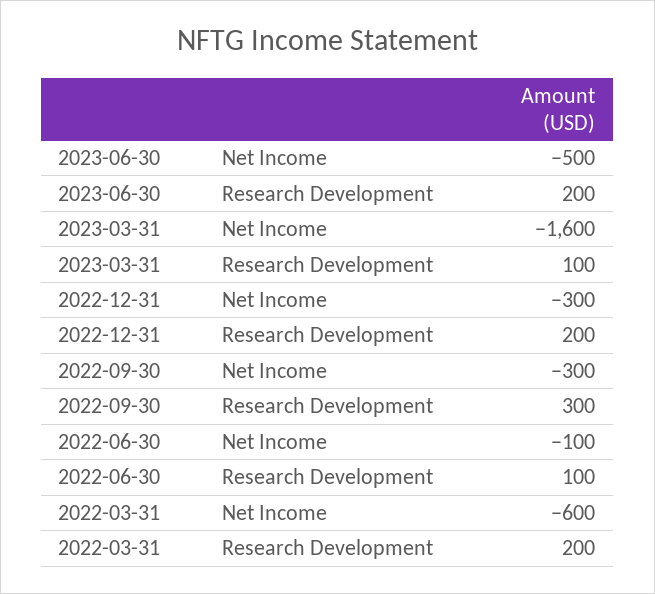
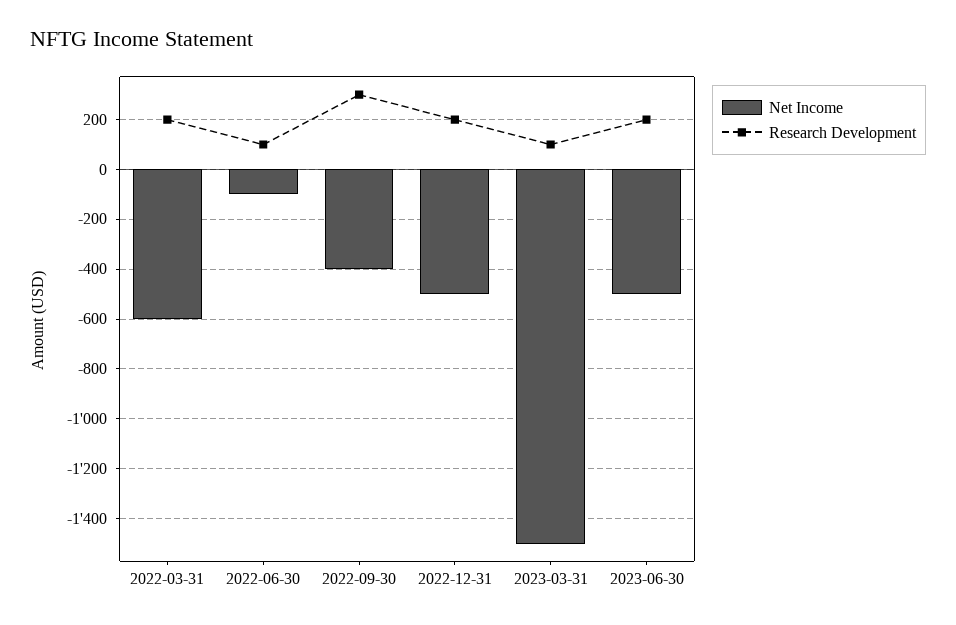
Net Income, 2023-03-31: -1600 -> -1500
Net Income, 2022-12-31: -300 -> -500
Net Income, 2022-09-30: -300 -> -400

